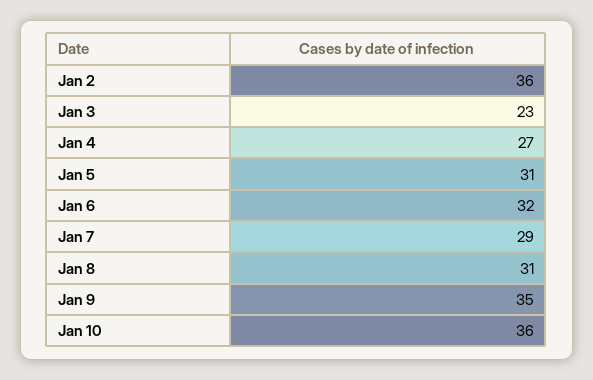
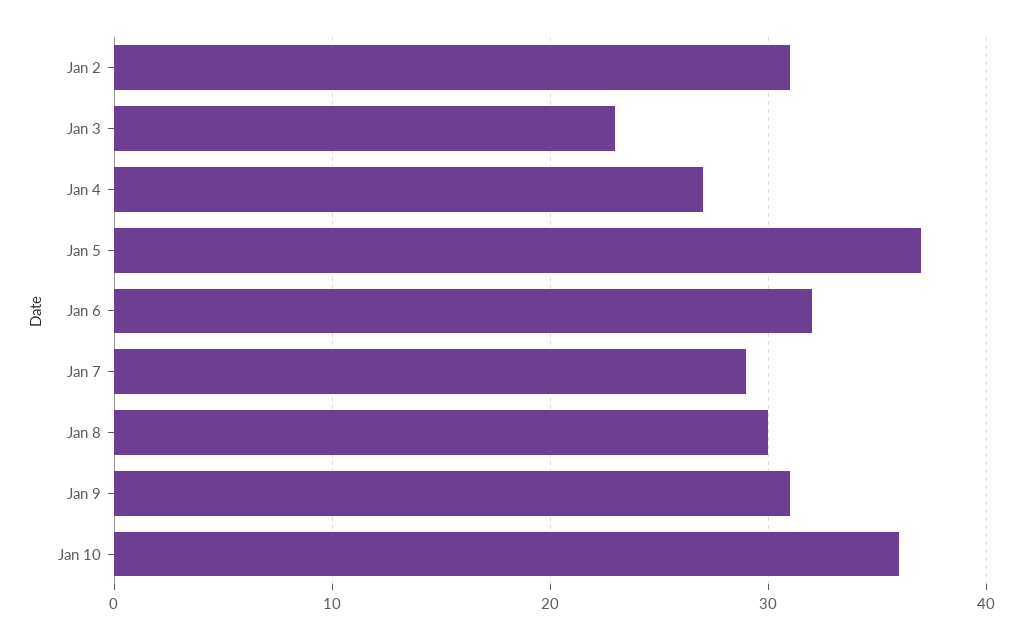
Jan 2: 36 -> 31
Jan 5: 31 -> 37
Jan 8: 31 -> 30
Jan 9: 35 -> 31

